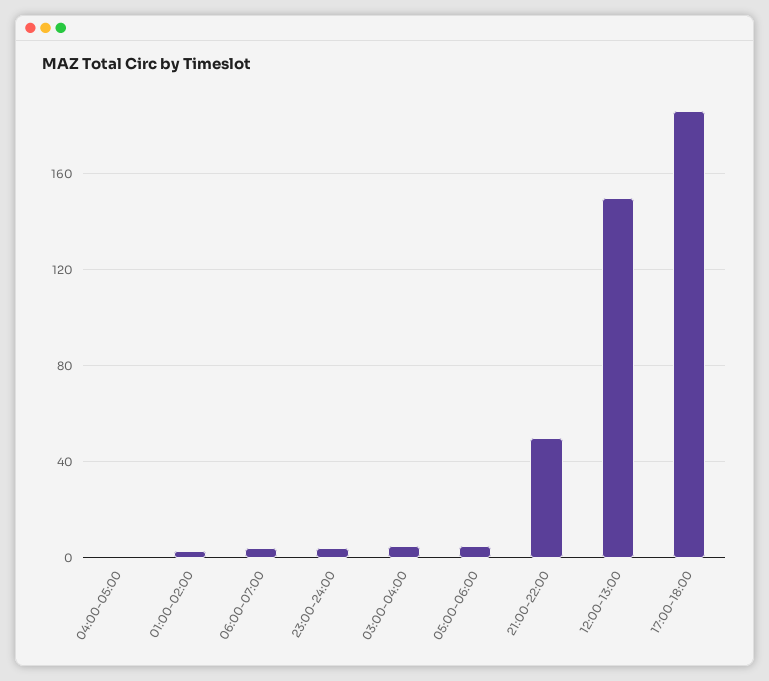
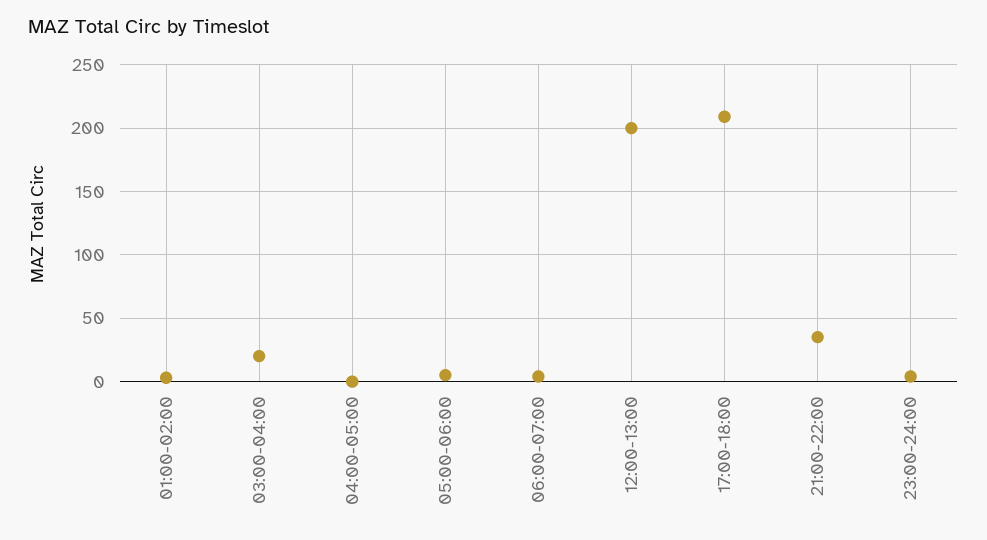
03:00-04:00: 5 -> 20
21:00-22:00: 50 -> 35
12:00-13:00: 150 -> 200
17:00-18:00: 185 -> 210

